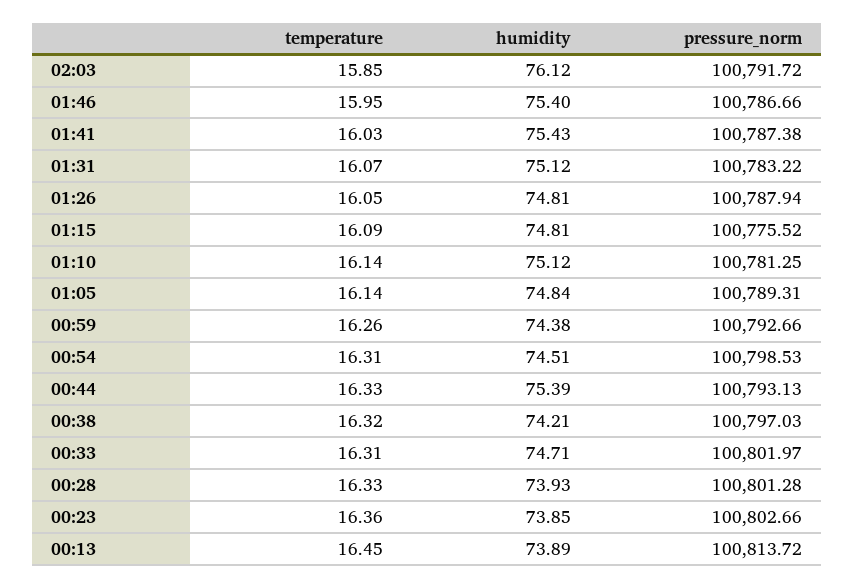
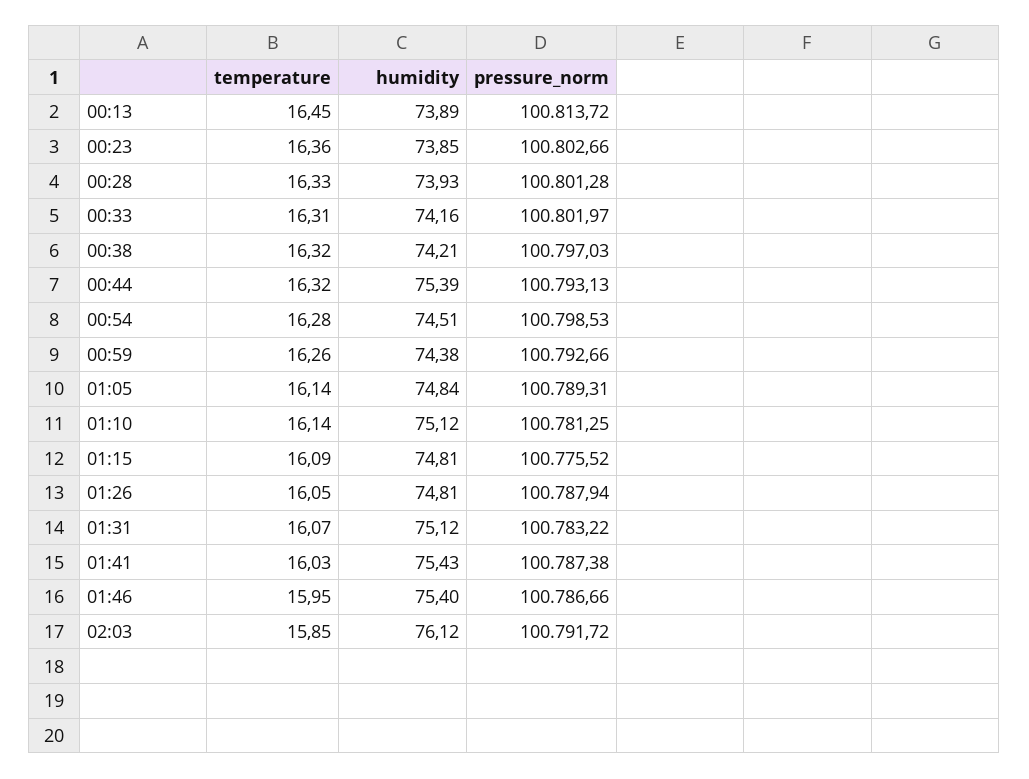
temperature, 00:54: 16.31 -> 16.28
temperature, 00:44: 16.33 -> 16.32
humidity, 00:33: 74.71 -> 74.16

